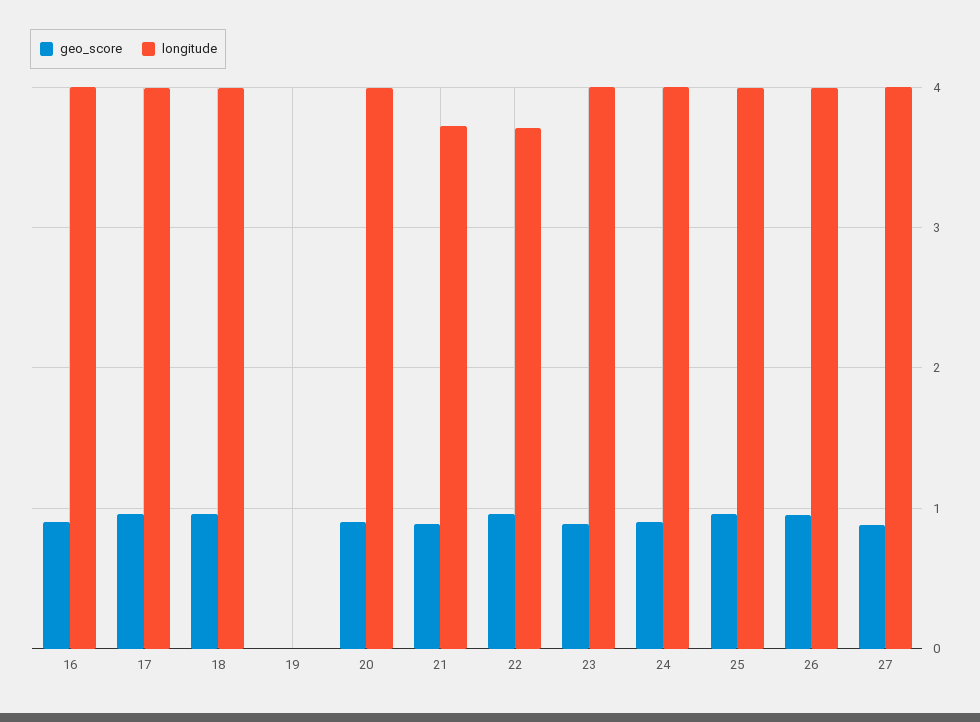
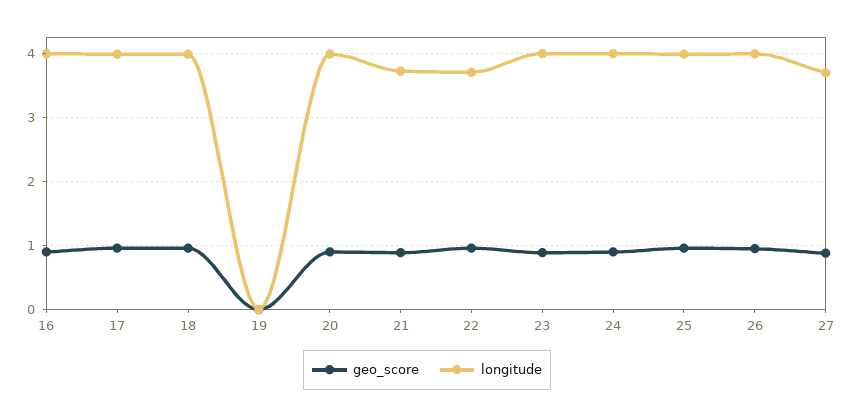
longitude, 27: 4 -> 3.7

